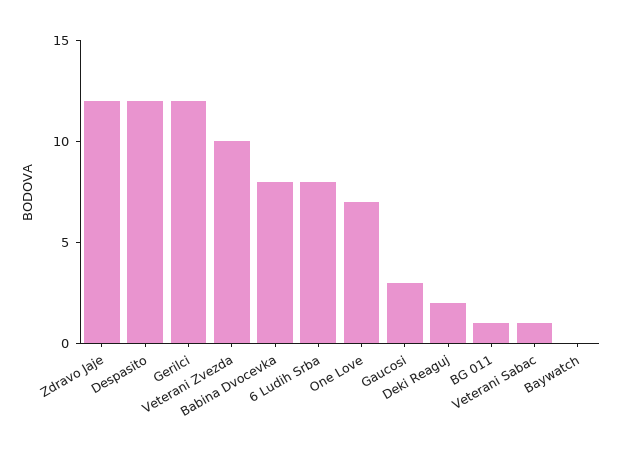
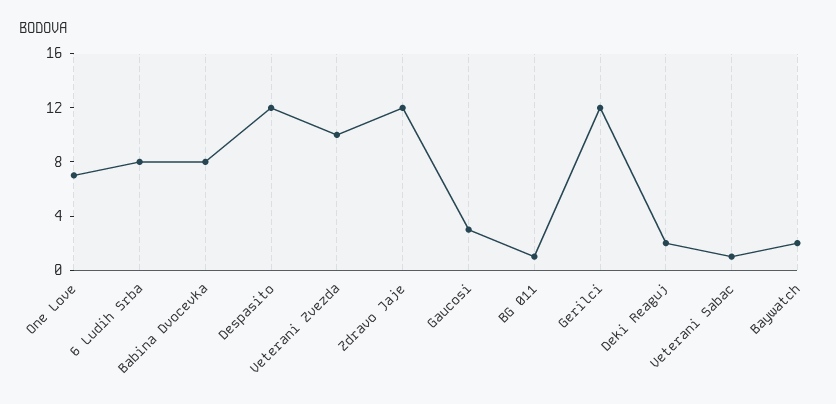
Baywatch: 0 -> 2

